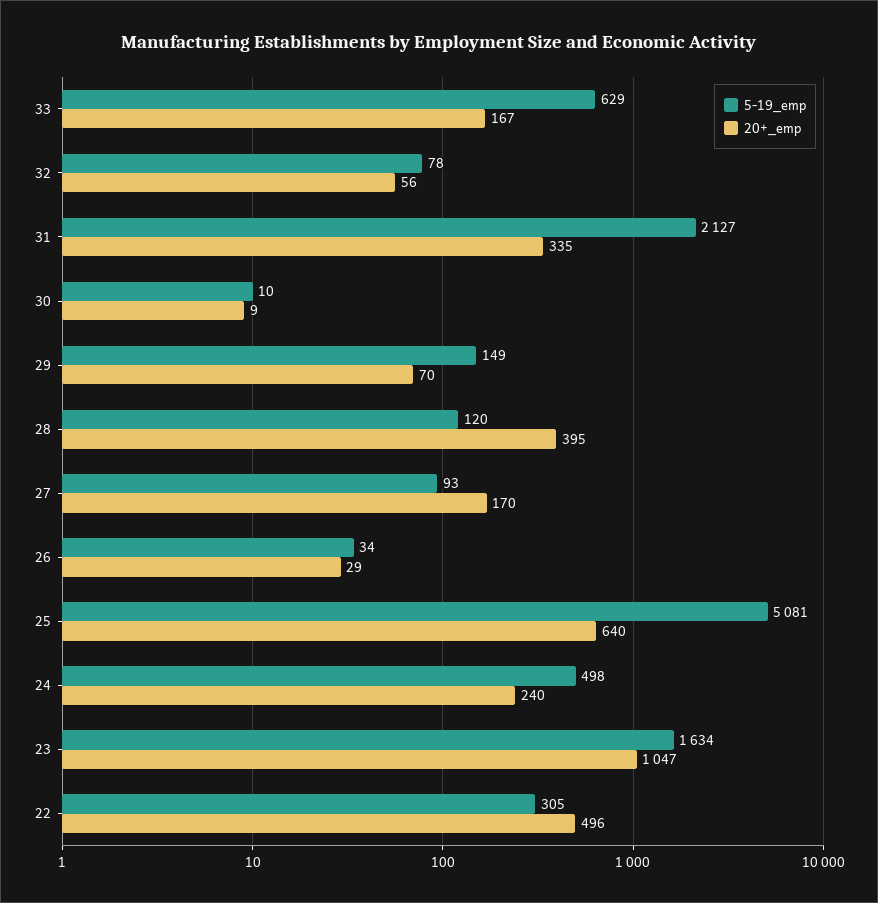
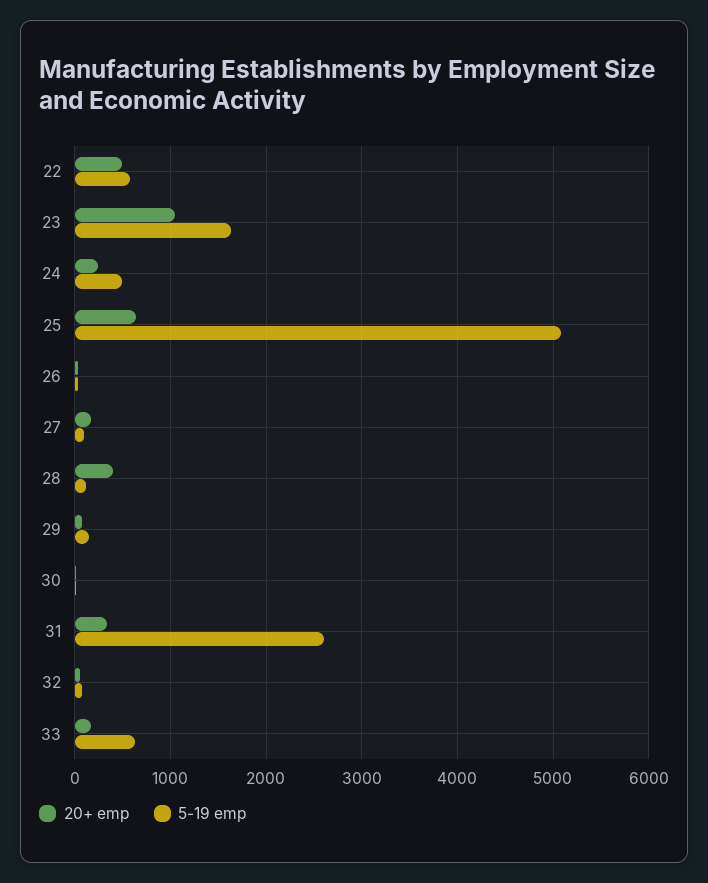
5-19_emp, 31: 2127 -> 2600
5-19_emp, 22: 305 -> 600

